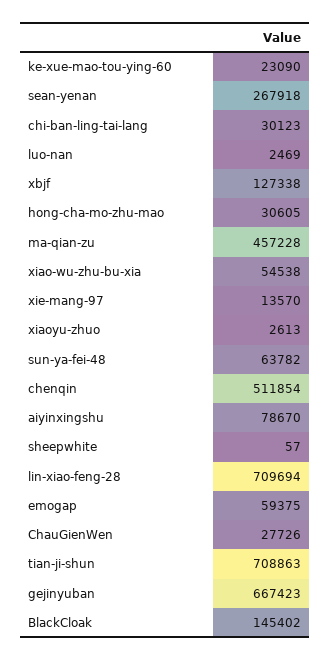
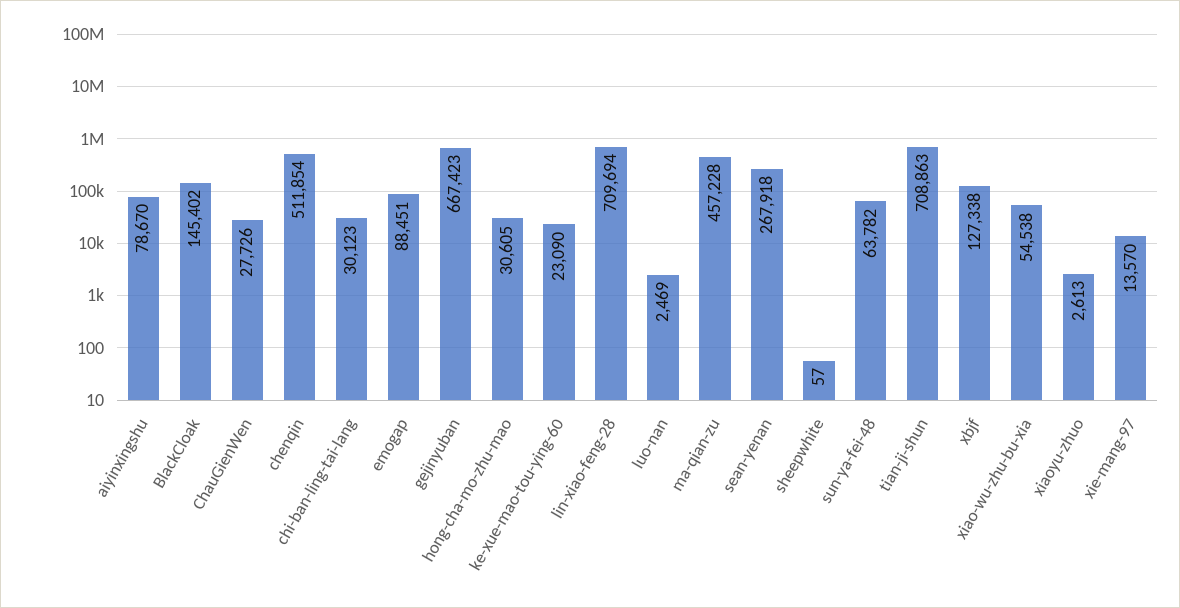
emogap: 59375 -> 88451

